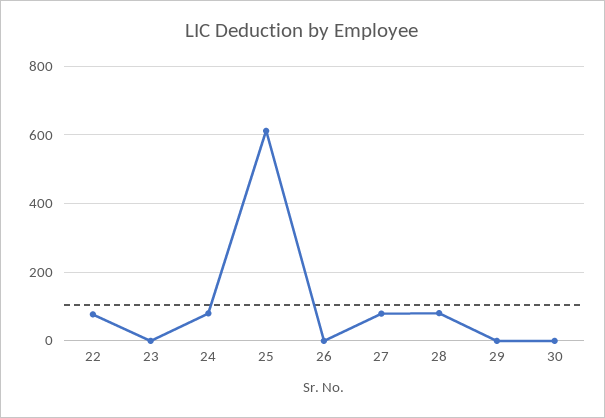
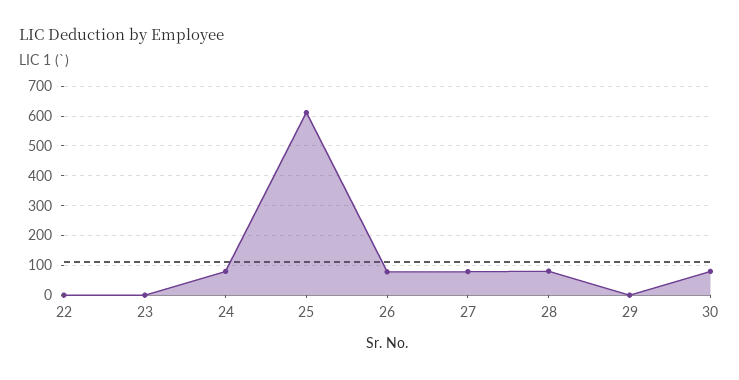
22: 80 -> 0
26: 0 -> 75
30: 0 -> 75

